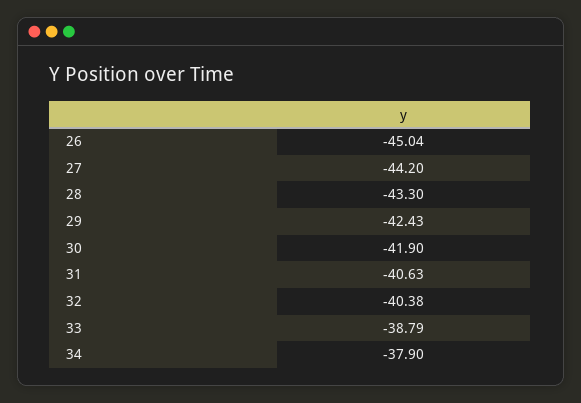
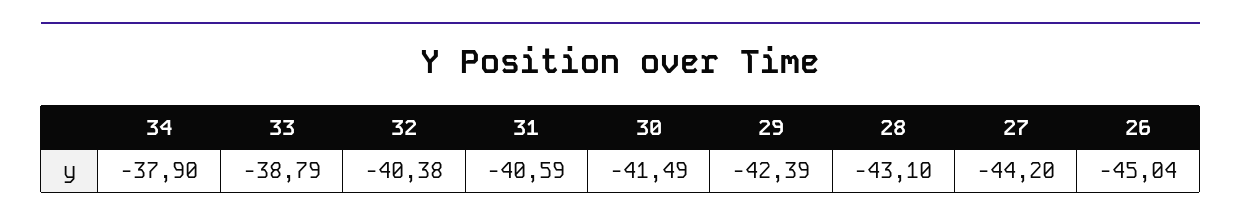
28: -43.3 -> -43.1
29: -42.43 -> -42.39
30: -41.9 -> -41.49
31: -40.63 -> -40.59

